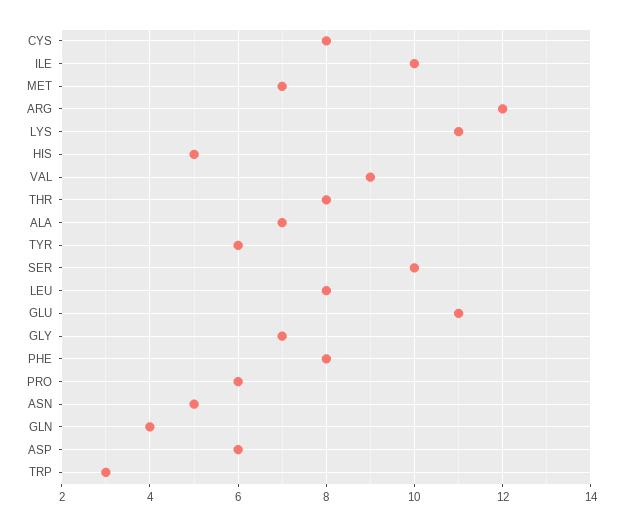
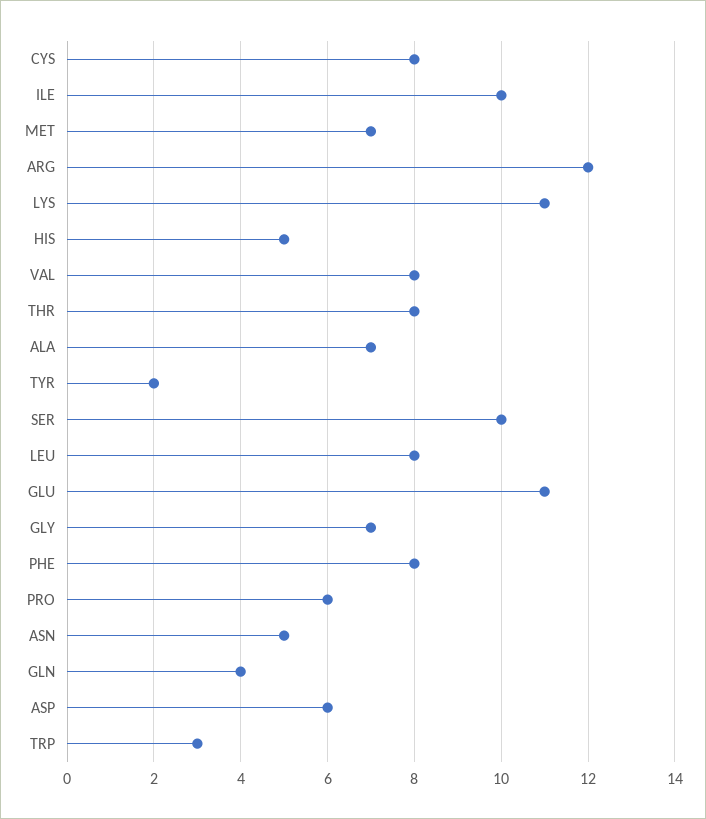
VAL: 9 -> 8
TYR: 6 -> 2

